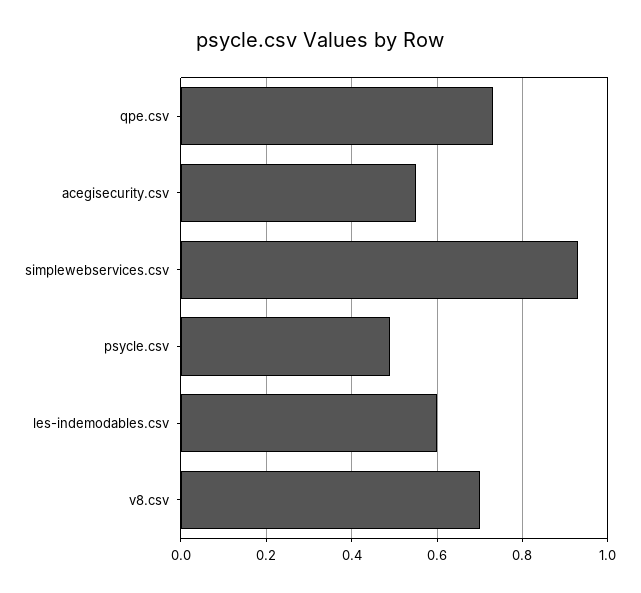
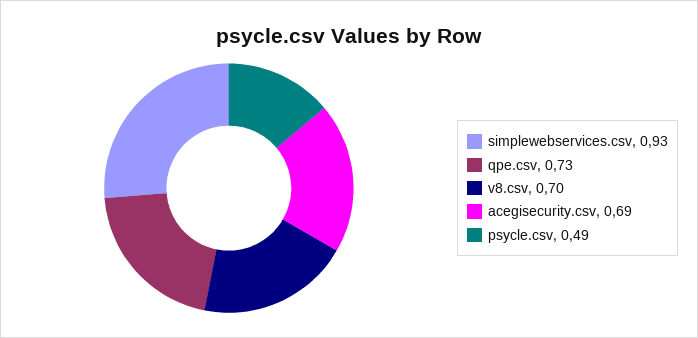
acegisecurity.csv: 0.55 -> 0.69
les-indemodables.csv: 0.6 -> none

